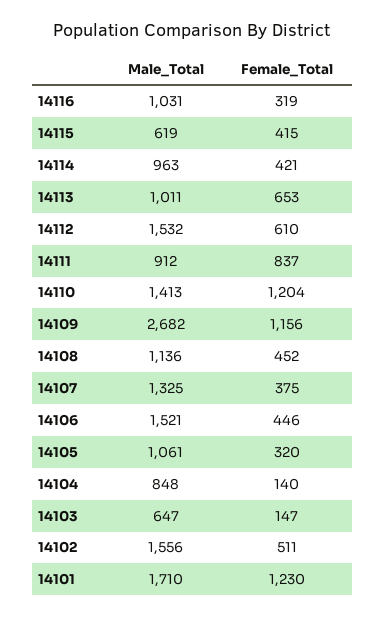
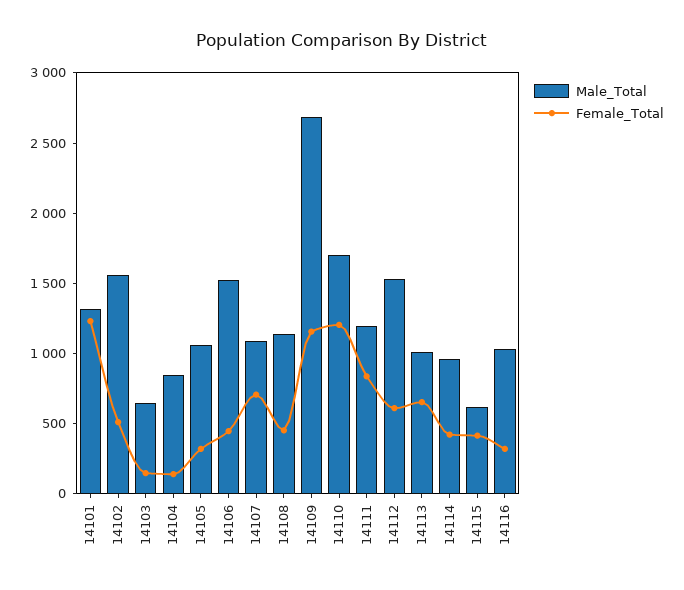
Male_Total, 14111: 912 -> 1200
Male_Total, 14110: 1413 -> 1700
Male_Total, 14107: 1325 -> 1100
Female_Total, 14107: 375 -> 700
Male_Total, 14101: 1710 -> 1300

